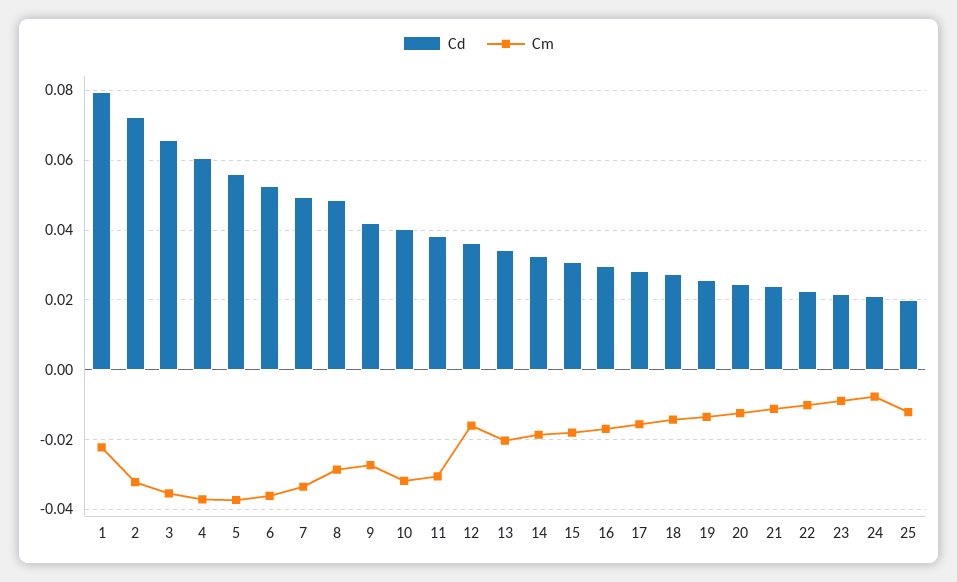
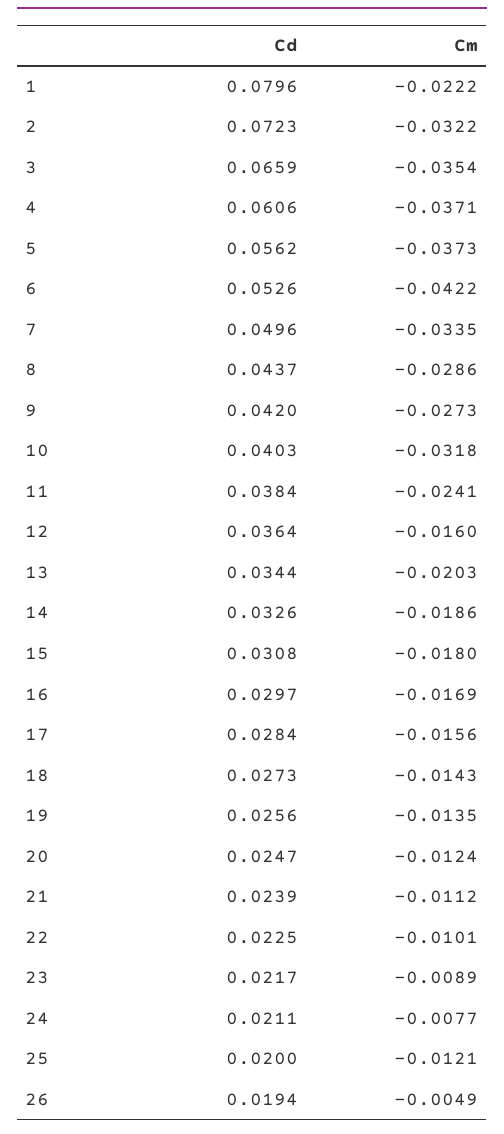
Cm, 6: -0.036 -> -0.0422
Cd, 8: 0.048 -> 0.0437
Cm, 11: -0.03 -> -0.0241
Cd, 26: none -> 0.0194
Cm, 26: none -> -0.0049

